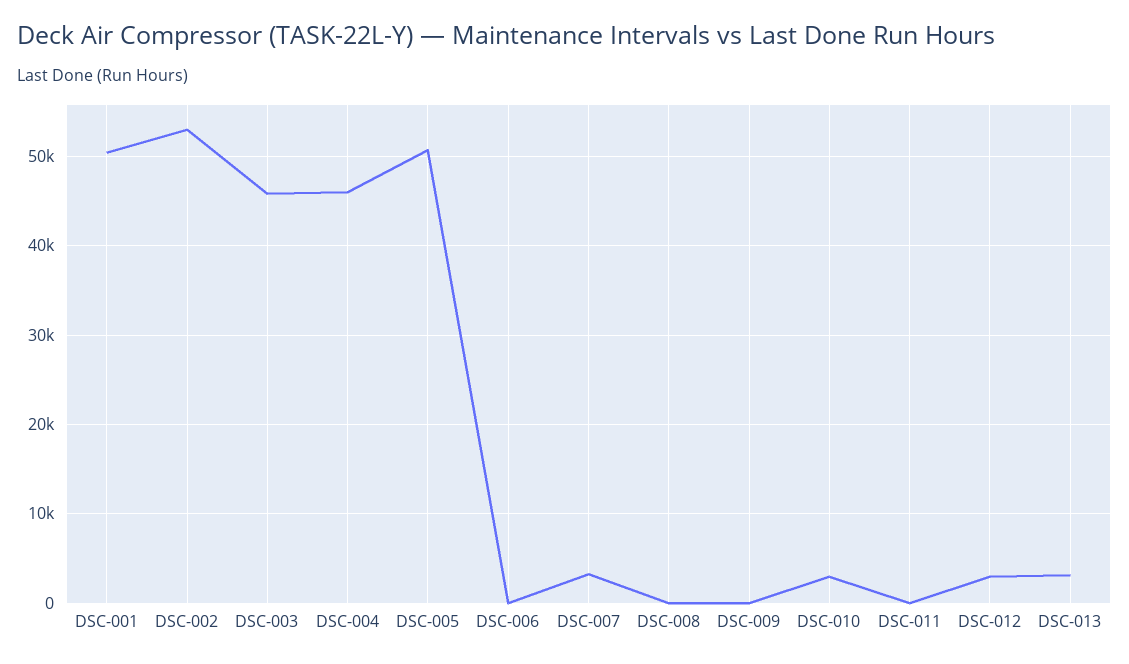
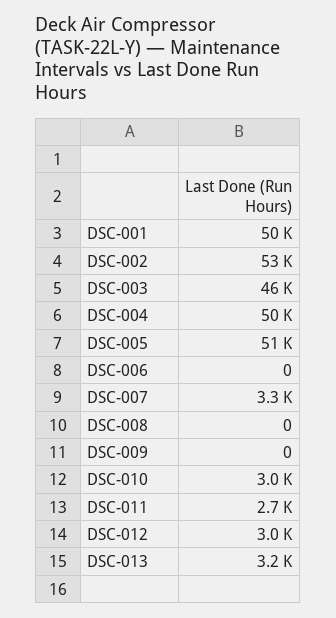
DSC-004: 46000 -> 50000
DSC-011: 0 -> 2700

